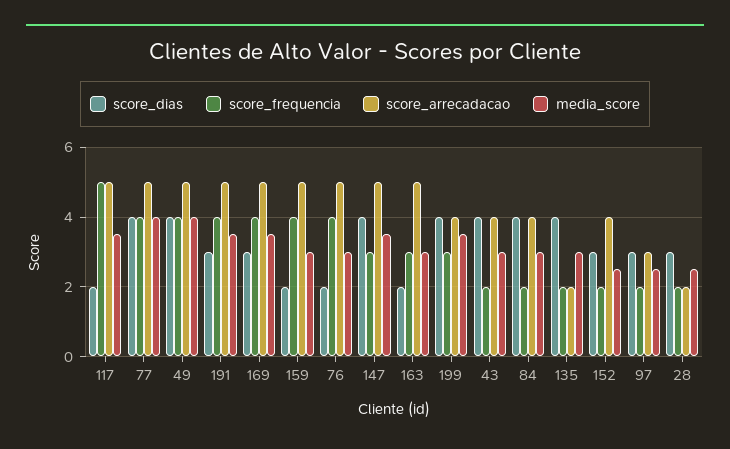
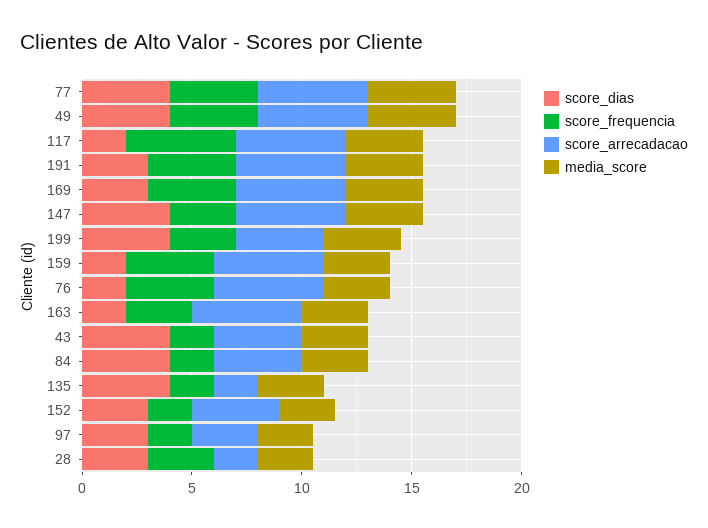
score_frequencia, 28: 2 -> 3

